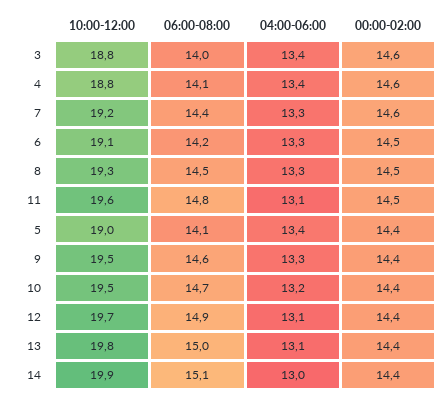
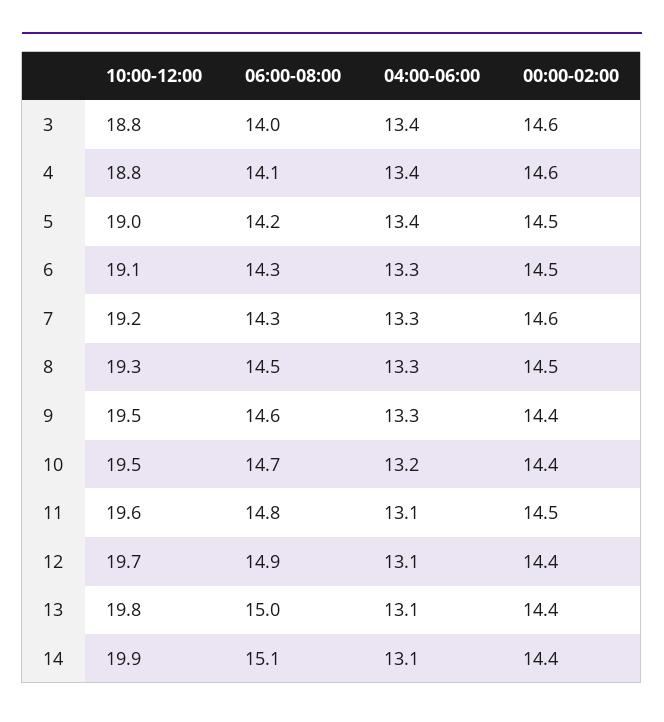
06:00-08:00, 7: 14.4 -> 14.3
06:00-08:00, 6: 14.2 -> 14.3
06:00-08:00, 5: 14.1 -> 14.2
00:00-02:00, 5: 14.4 -> 14.5
04:00-06:00, 14: 13 -> 13.1

